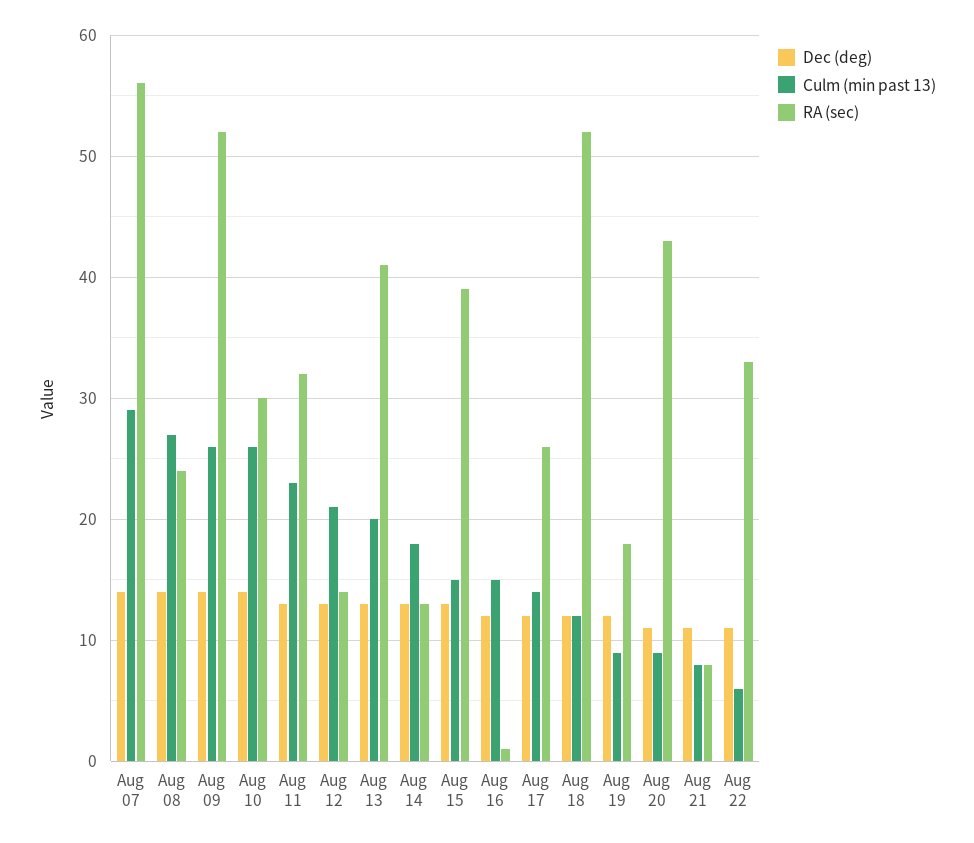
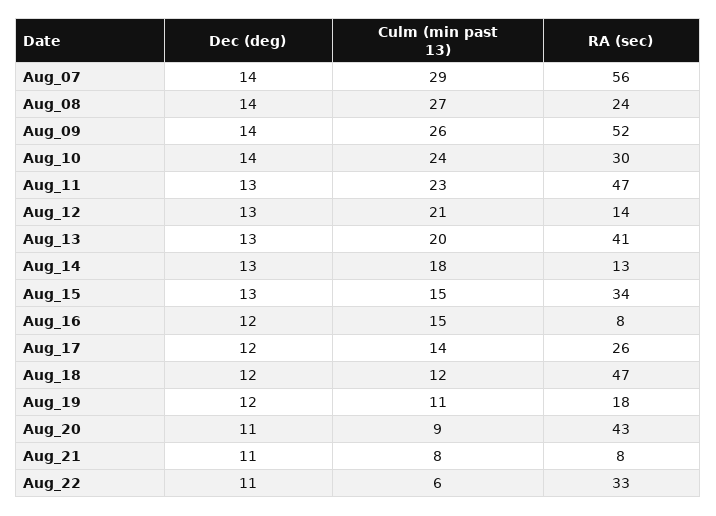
Culm (min past 13), Aug 10: 26 -> 24
RA (sec), Aug 11: 32 -> 47
RA (sec), Aug 15: 39 -> 34
RA (sec), Aug 16: 1 -> 8
RA (sec), Aug 18: 52 -> 47
Culm (min past 13), Aug 19: 9 -> 11

